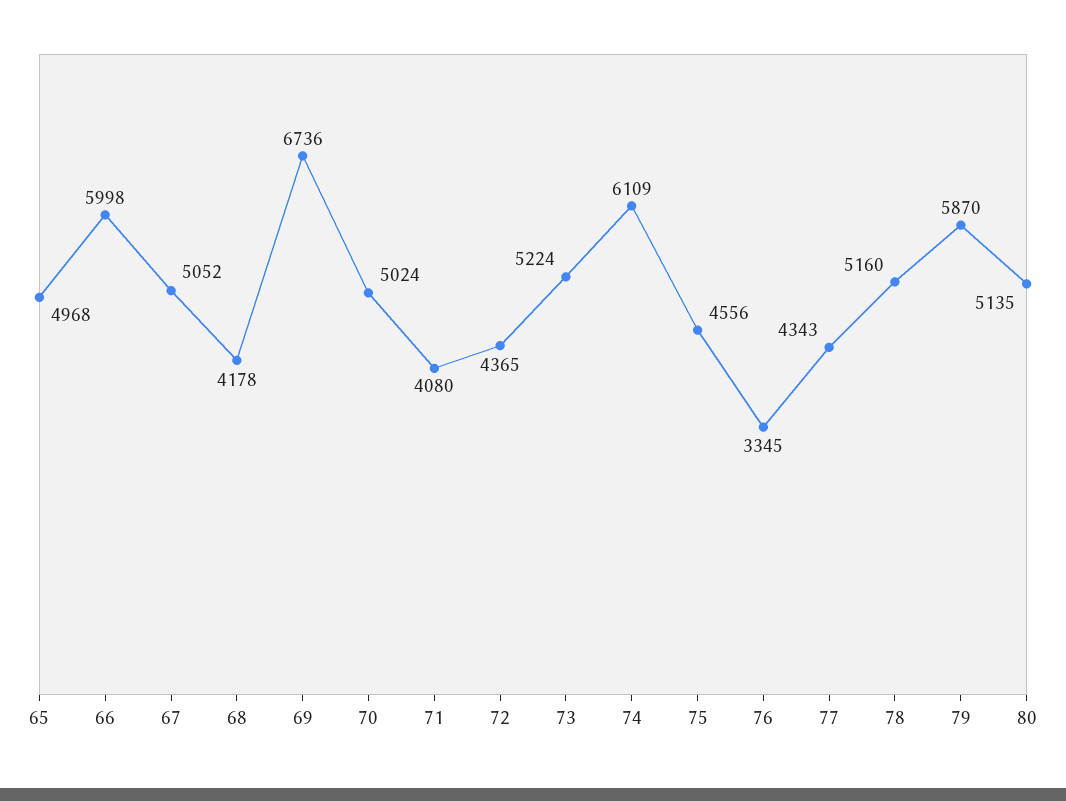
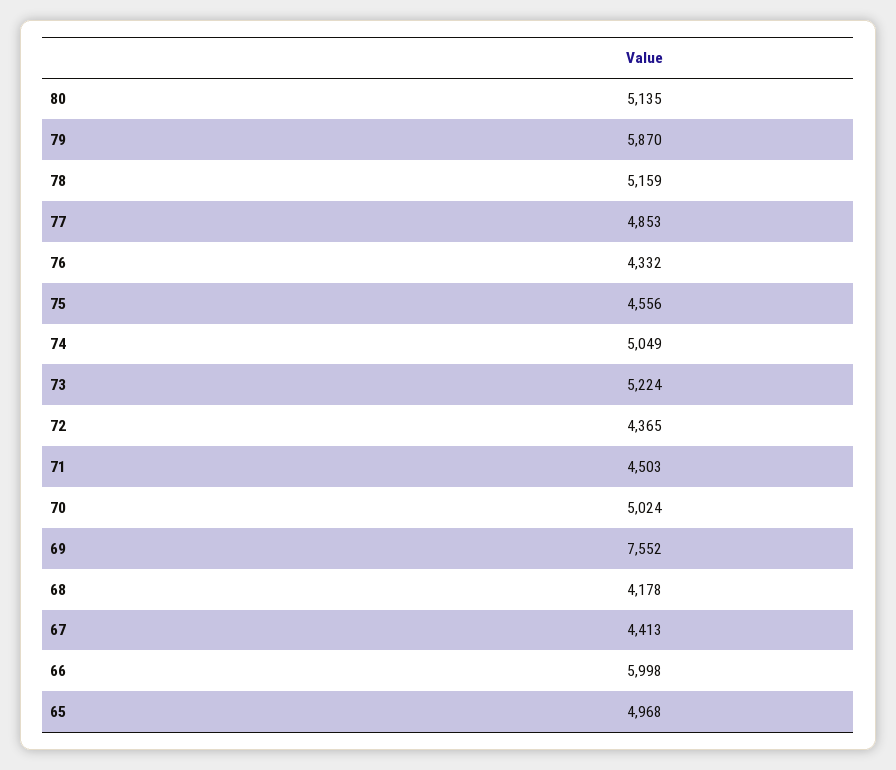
67: 5052 -> 4413
69: 6736 -> 7552
71: 4080 -> 4503
74: 6109 -> 5049
76: 3345 -> 4332
77: 4343 -> 4853
78: 5160 -> 5159

